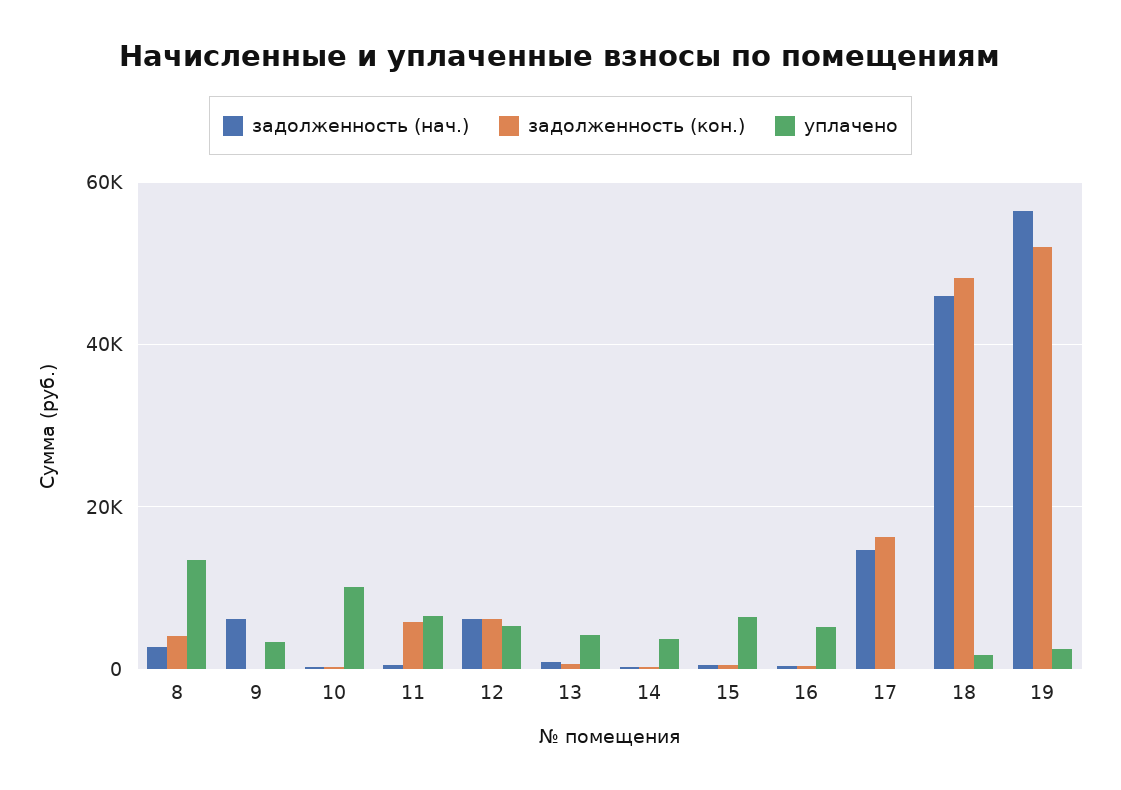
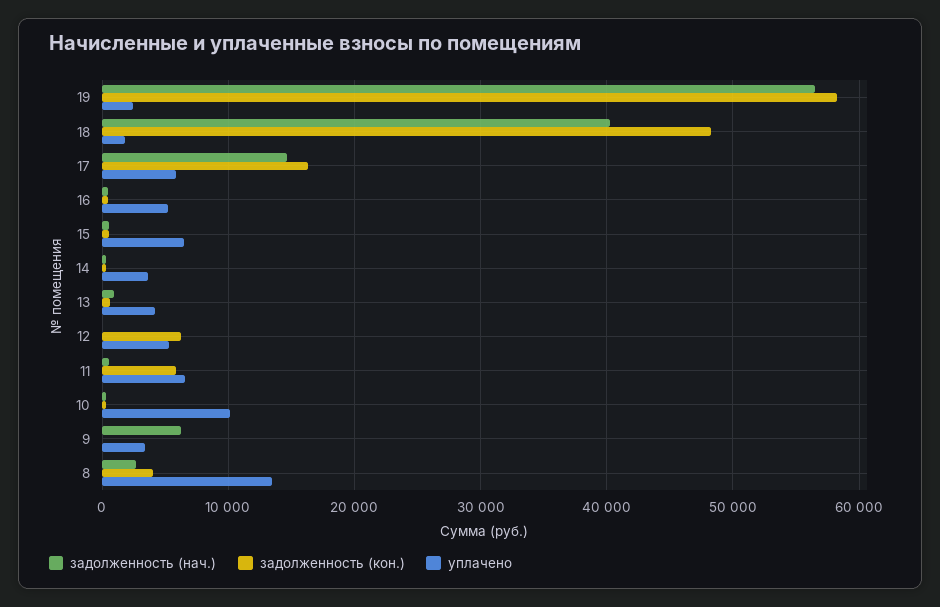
задолженность (нач.), 12: 6000 -> 0
уплачено, 17: 0 -> 6000
задолженность (нач.), 18: 46000 -> 40000
задолженность (кон.), 19: 52000 -> 58000

